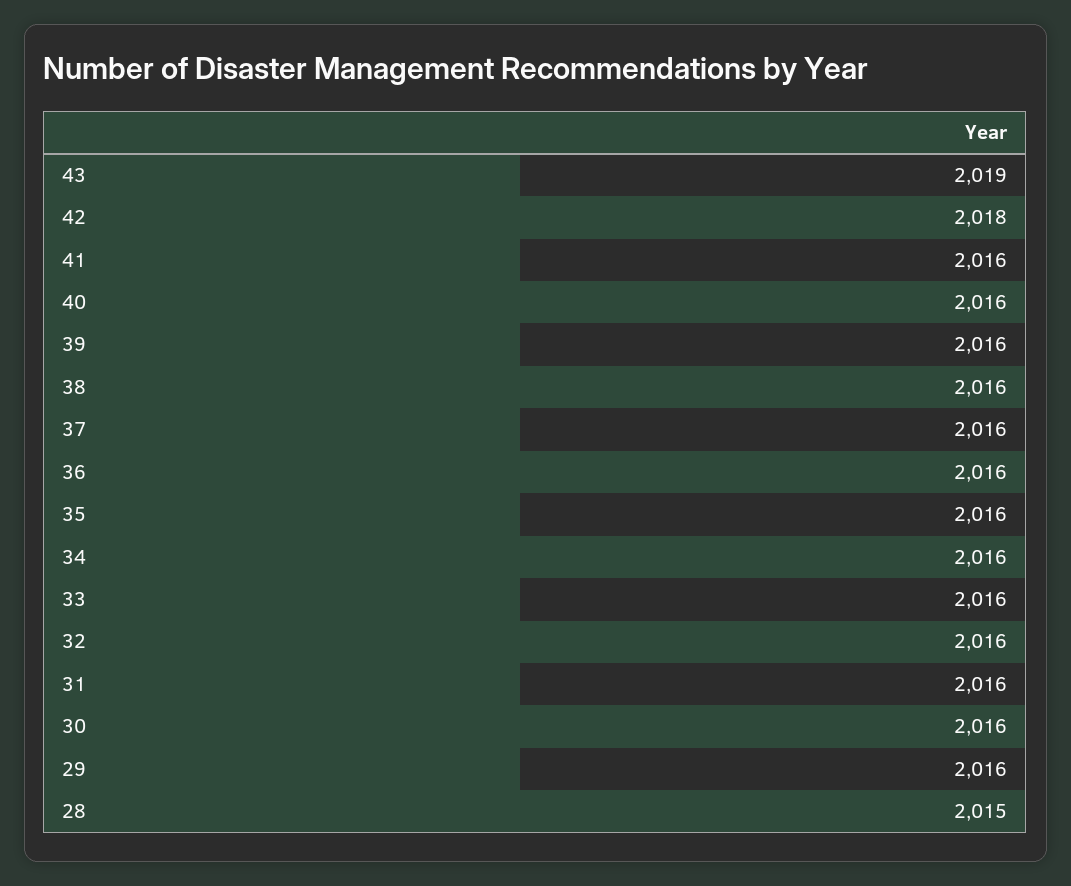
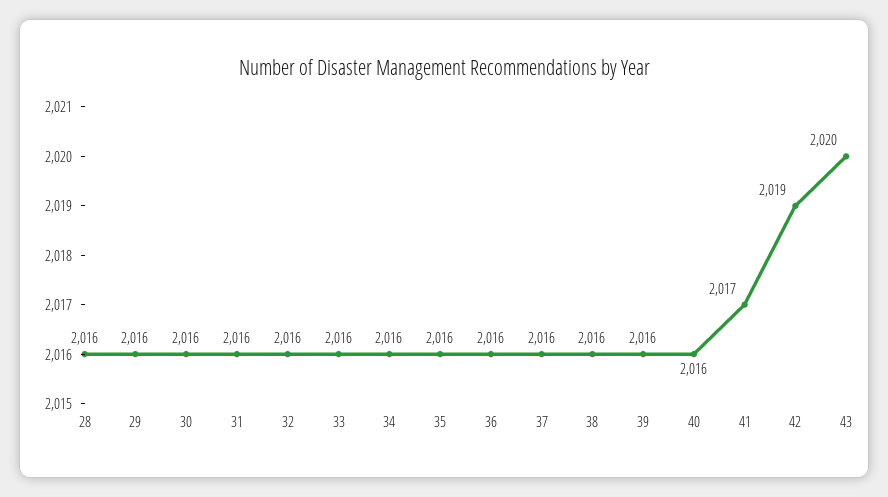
43: 2019 -> 2020
42: 2018 -> 2019
41: 2016 -> 2017
28: 2015 -> 2016

